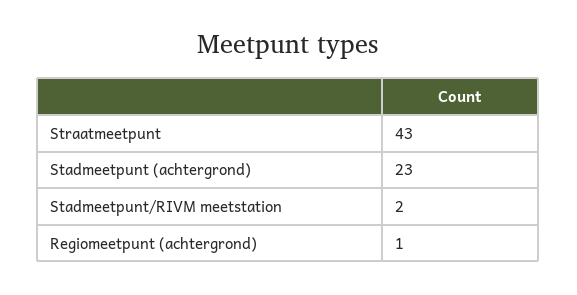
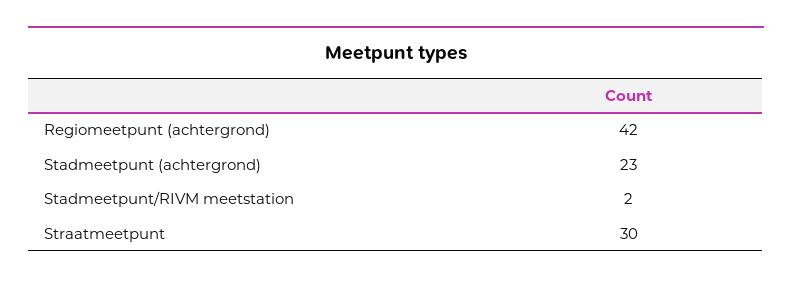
Straatmeetpunt: 43 -> 30
Regiomeetpunt (achtergrond): 1 -> 42

